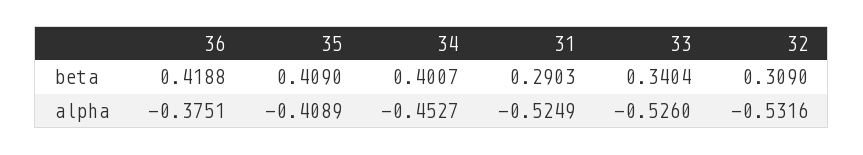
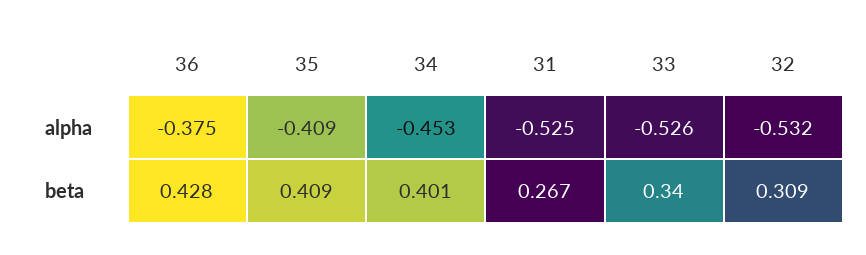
36, beta: 0.4188 -> 0.428
31, beta: 0.2903 -> 0.267

